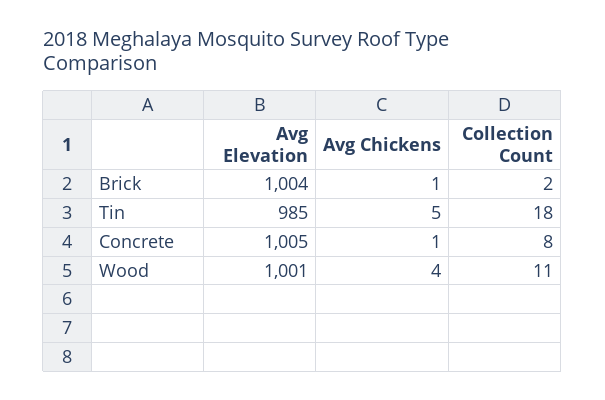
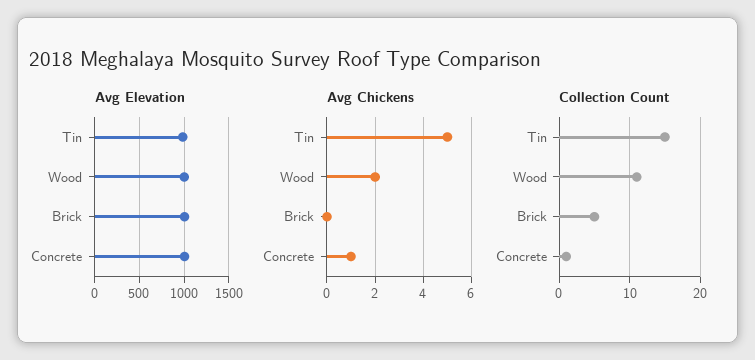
Avg Chickens, Brick: 1 -> 0
Collection Count, Brick: 2 -> 5
Collection Count, Tin: 18 -> 15
Collection Count, Concrete: 8 -> 1
Avg Chickens, Wood: 4 -> 2

